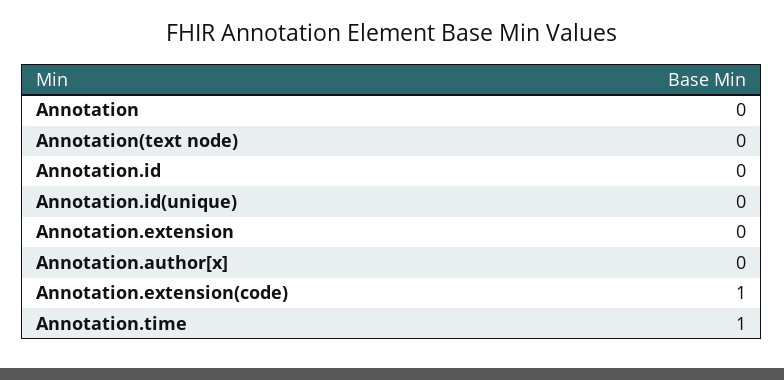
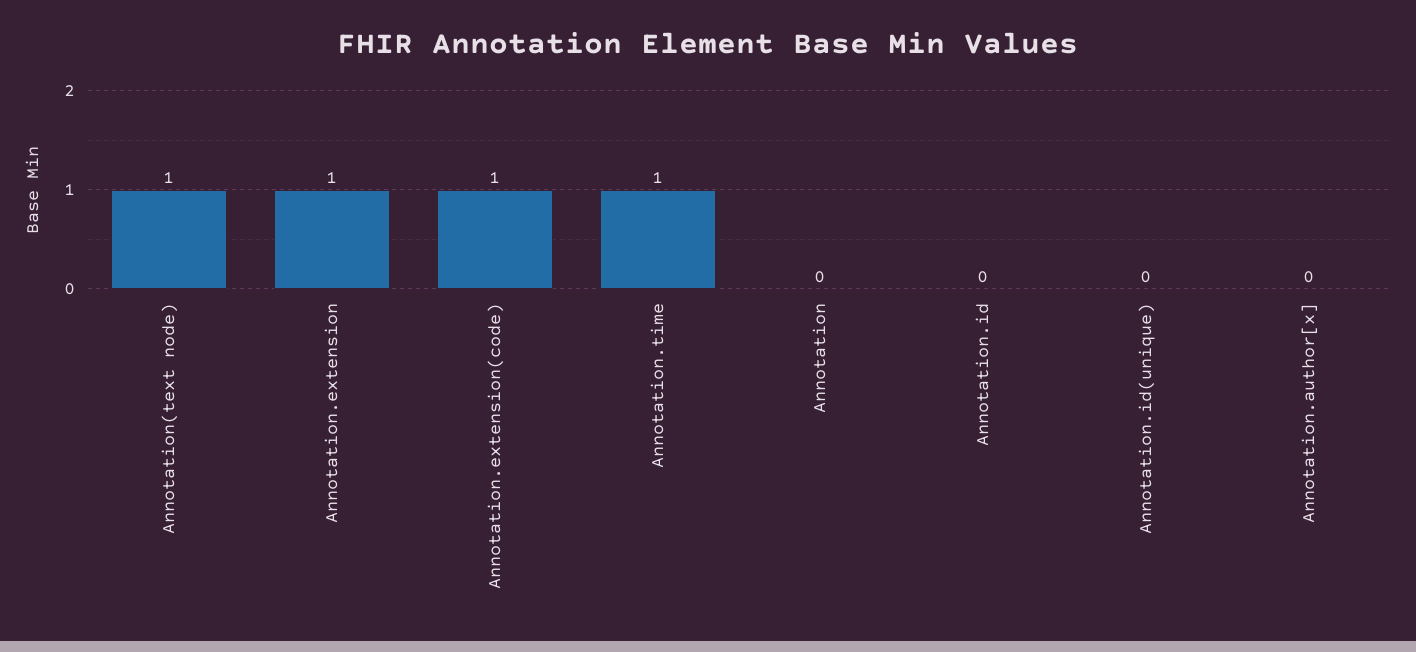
Annotation(text node): 0 -> 1
Annotation.extension: 0 -> 1

